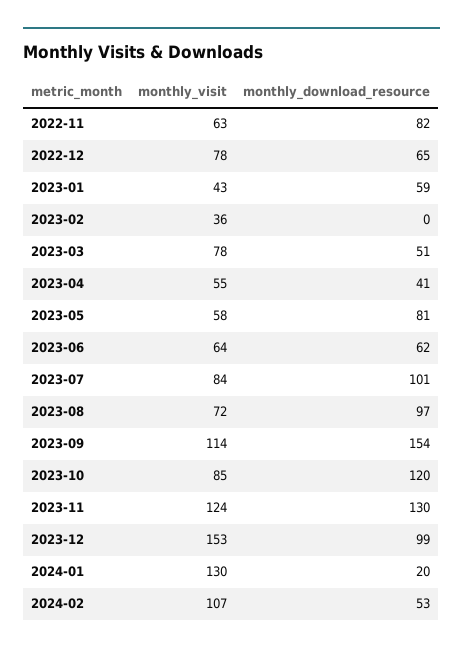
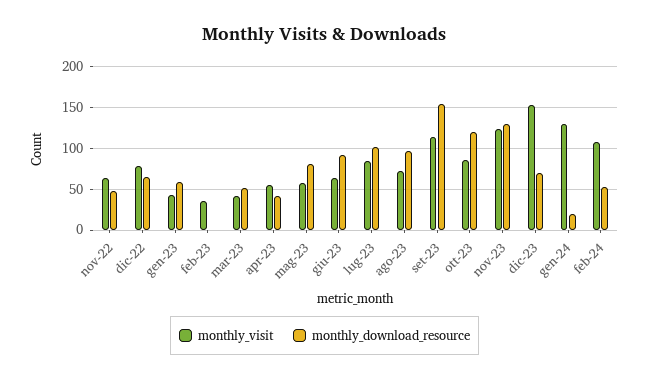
monthly_download_resource, 2022-11: 82 -> 50
monthly_visit, 2023-03: 78 -> 40
monthly_download_resource, 2023-06: 62 -> 90
monthly_download_resource, 2023-12: 99 -> 70

